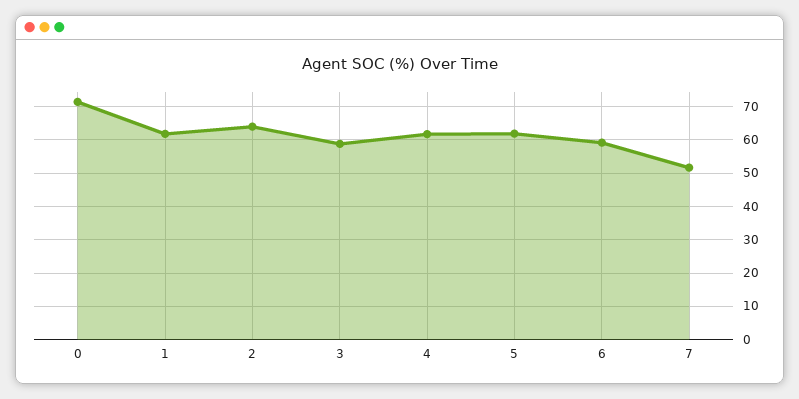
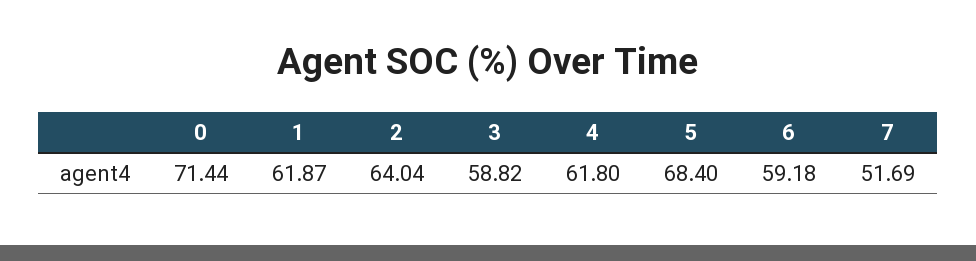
5: 62 -> 68.4

